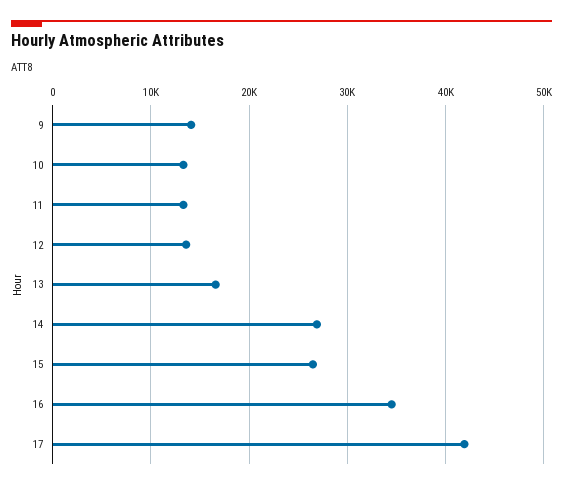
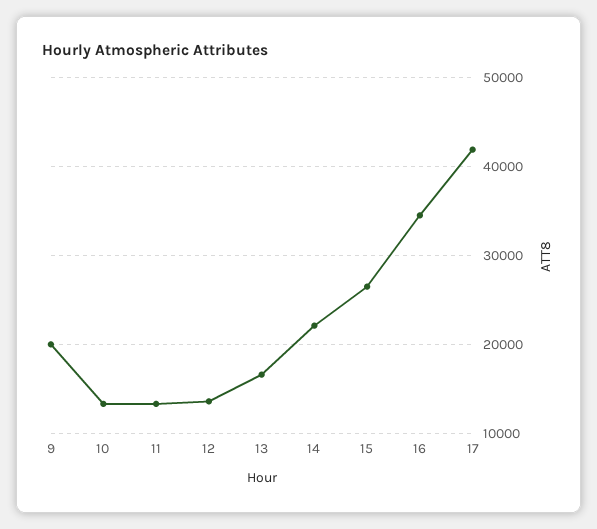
9: 14000 -> 20000
14: 27000 -> 22000

